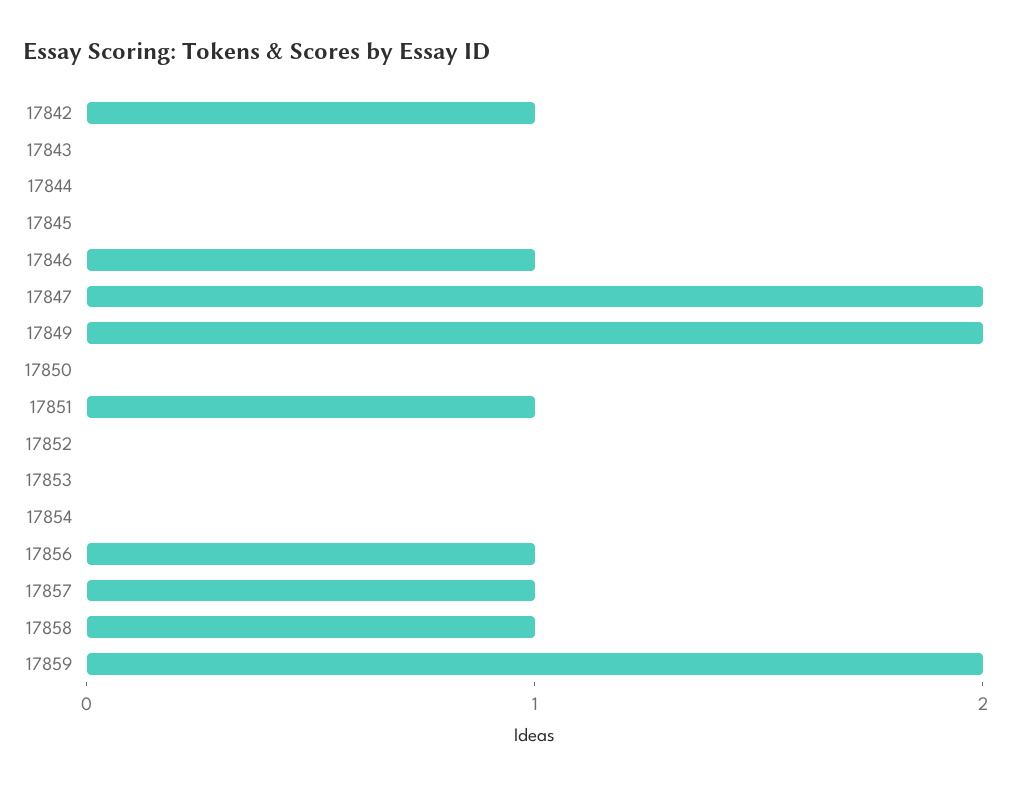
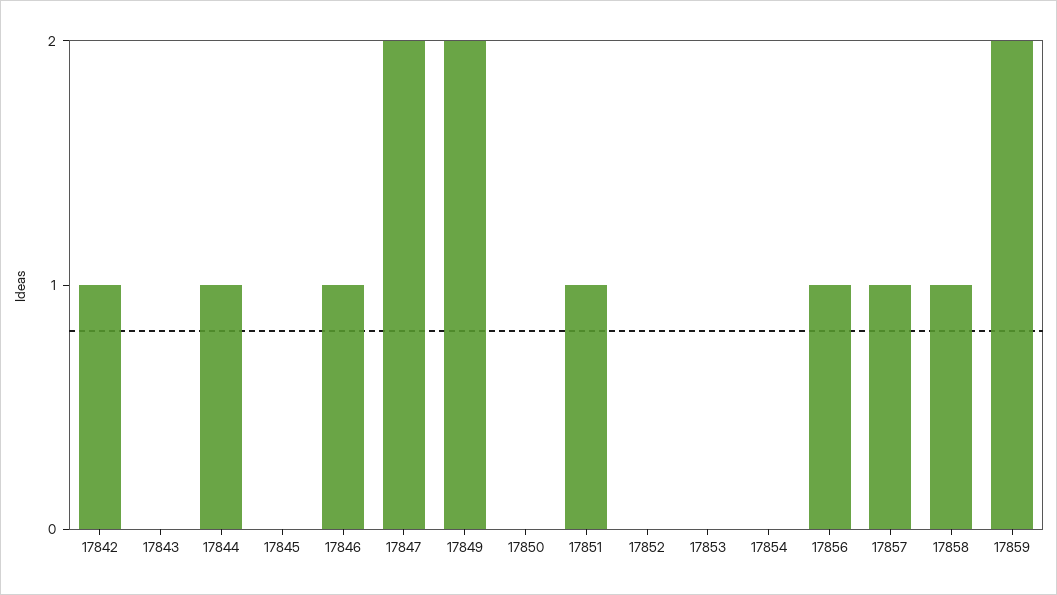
17844: 0 -> 1

